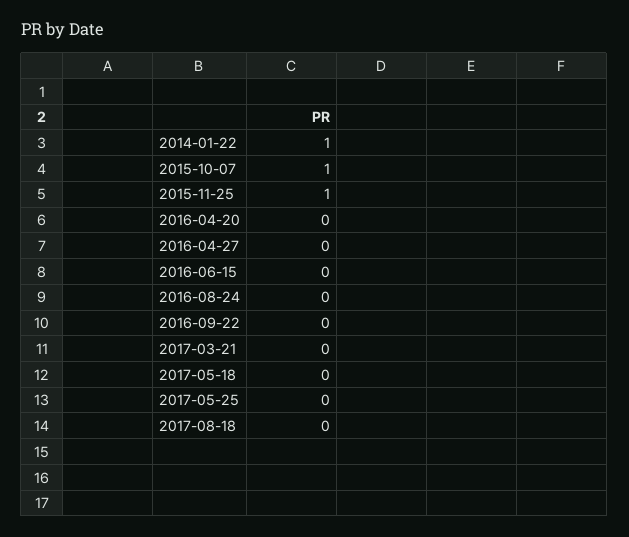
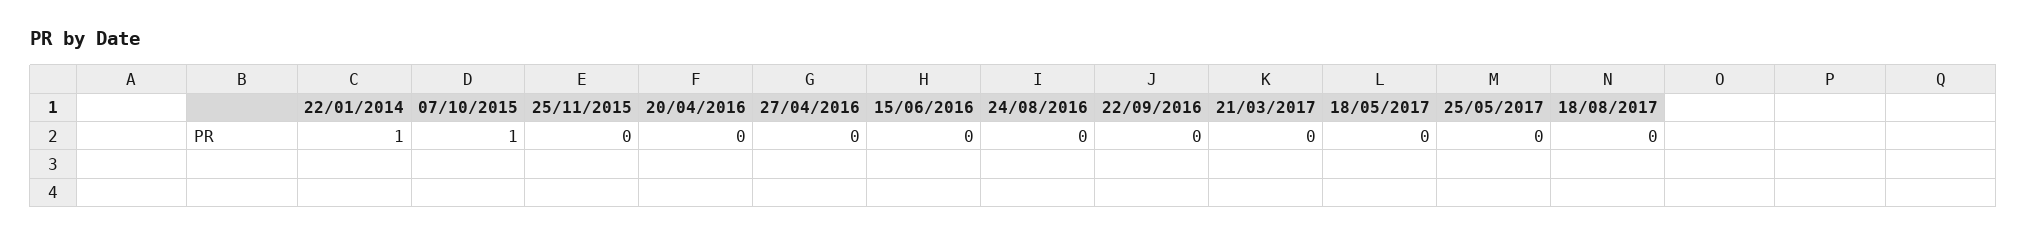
2015-11-25: 1 -> 0

